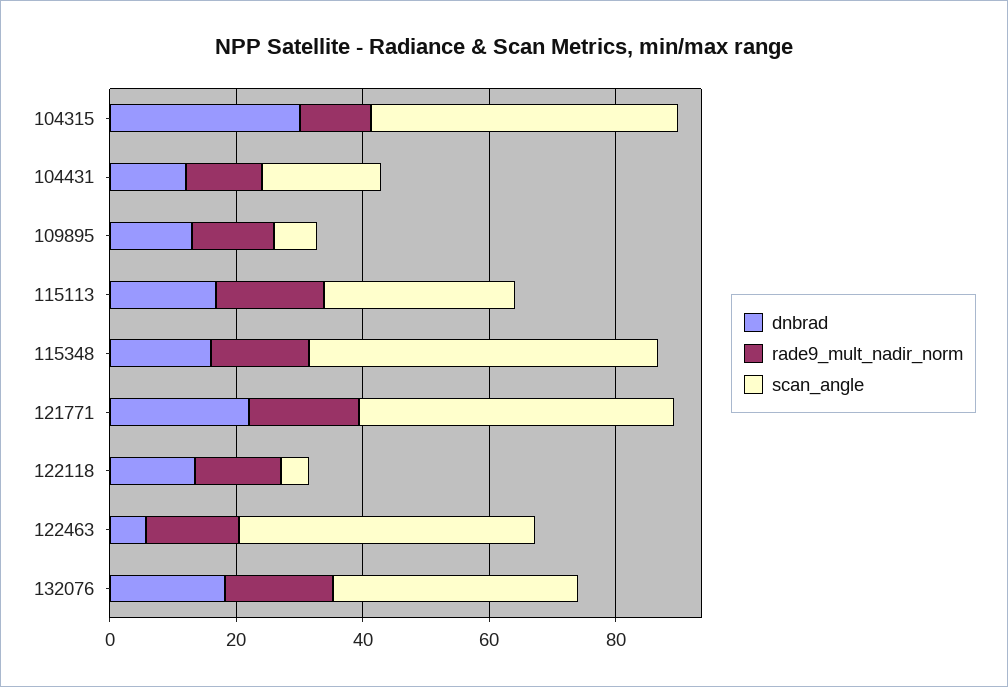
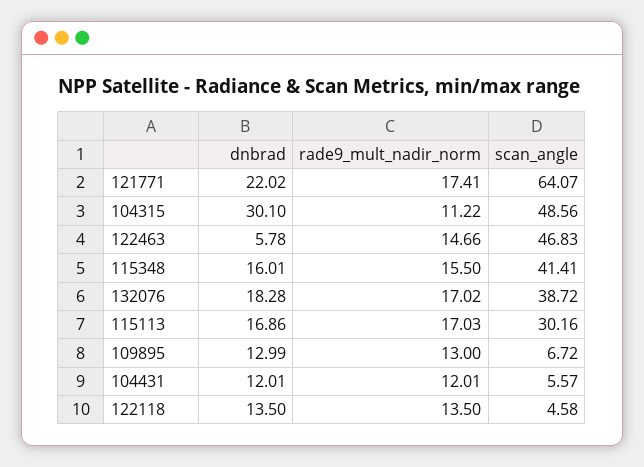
scan_angle, 104431: 20 -> 5.57
scan_angle, 115348: 55 -> 41.41
scan_angle, 121771: 50 -> 64.07

